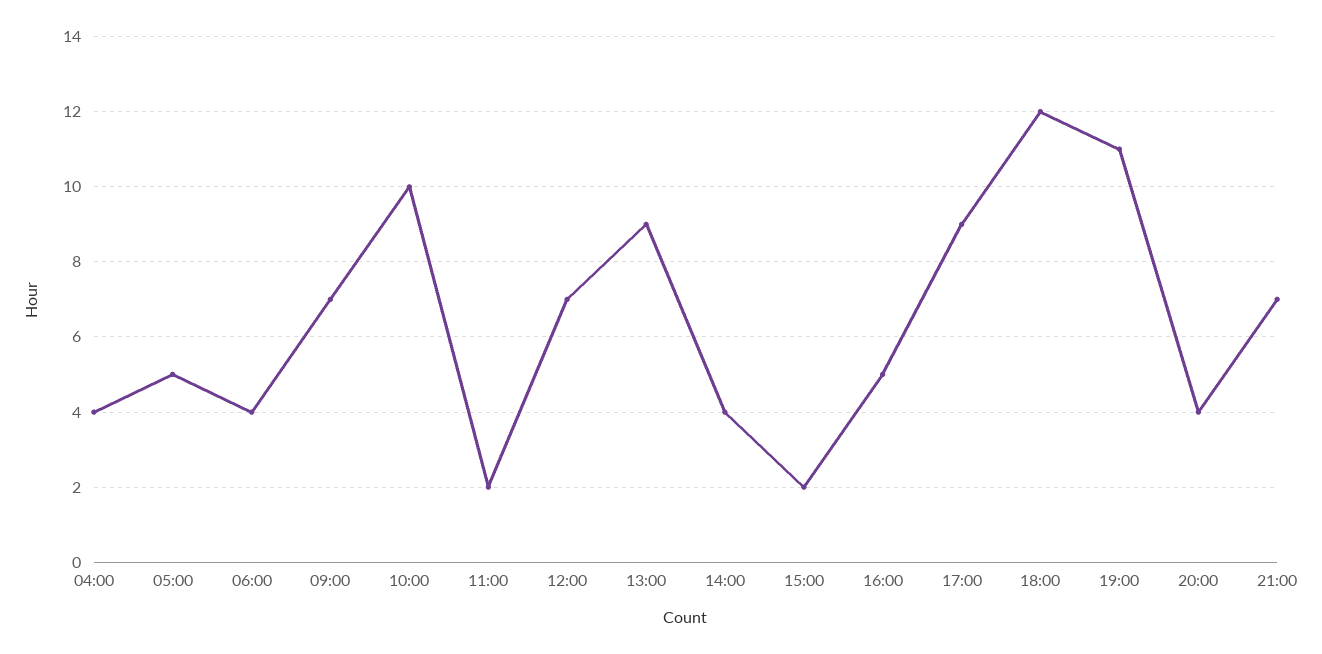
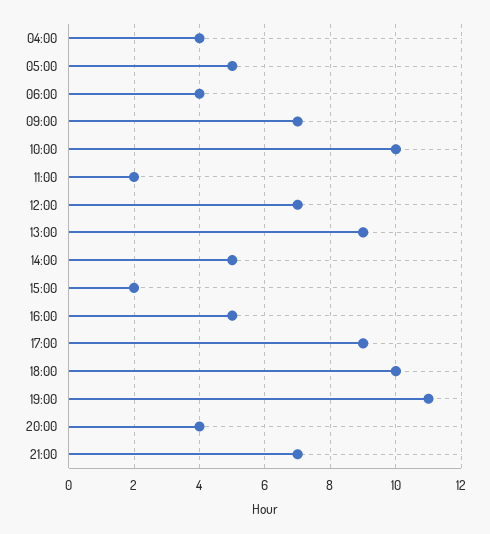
14:00: 4 -> 5
18:00: 12 -> 10

